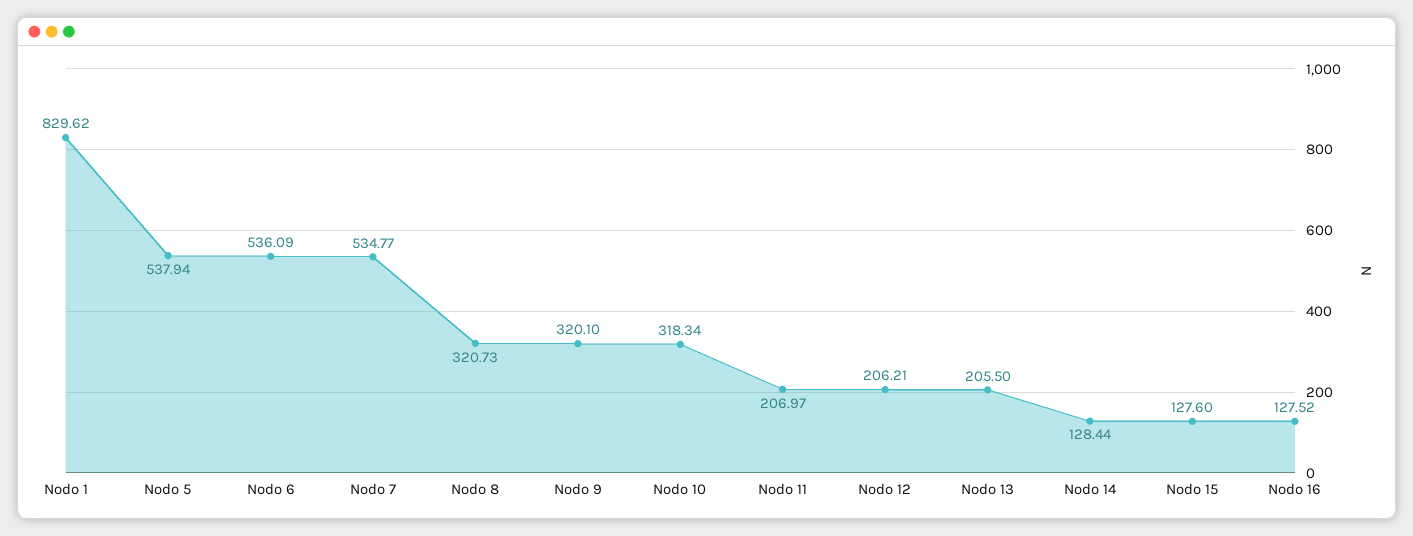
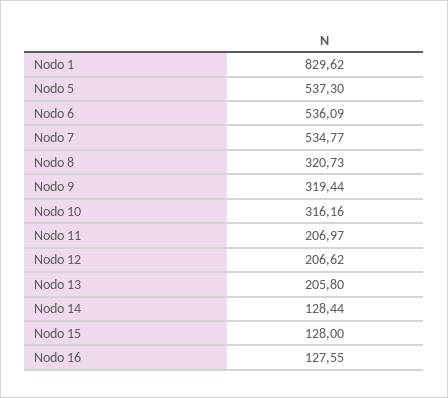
Nodo 5: 537.94 -> 537.3
Nodo 9: 320.1 -> 319.44
Nodo 10: 318.34 -> 316.16
Nodo 12: 206.21 -> 206.62
Nodo 13: 205.5 -> 205.8
Nodo 15: 127.6 -> 128
Nodo 16: 127.52 -> 127.55

